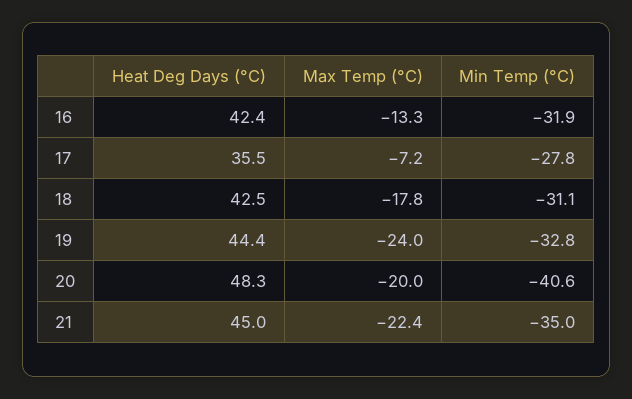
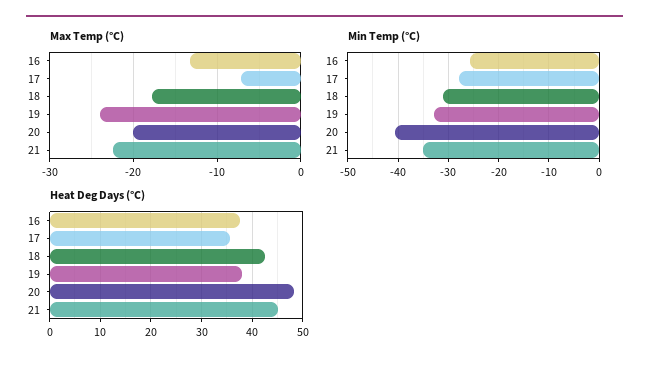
Heat Deg Days (°C), 16: 42.4 -> 38
Min Temp (°C), 16: -31.9 -> -26
Heat Deg Days (°C), 19: 44.4 -> 38

